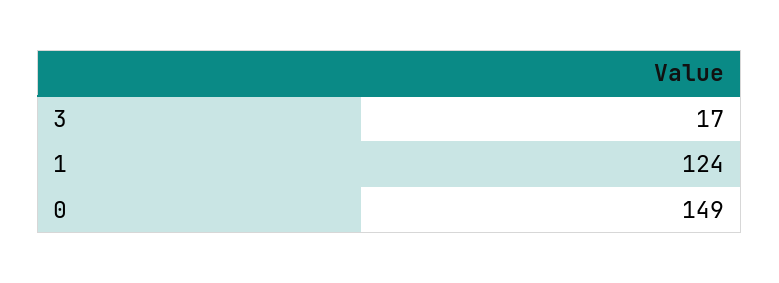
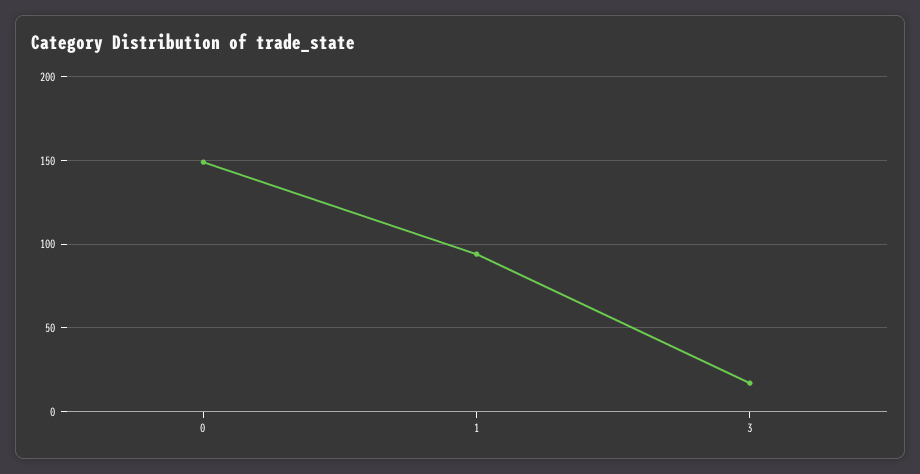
1: 124 -> 95

